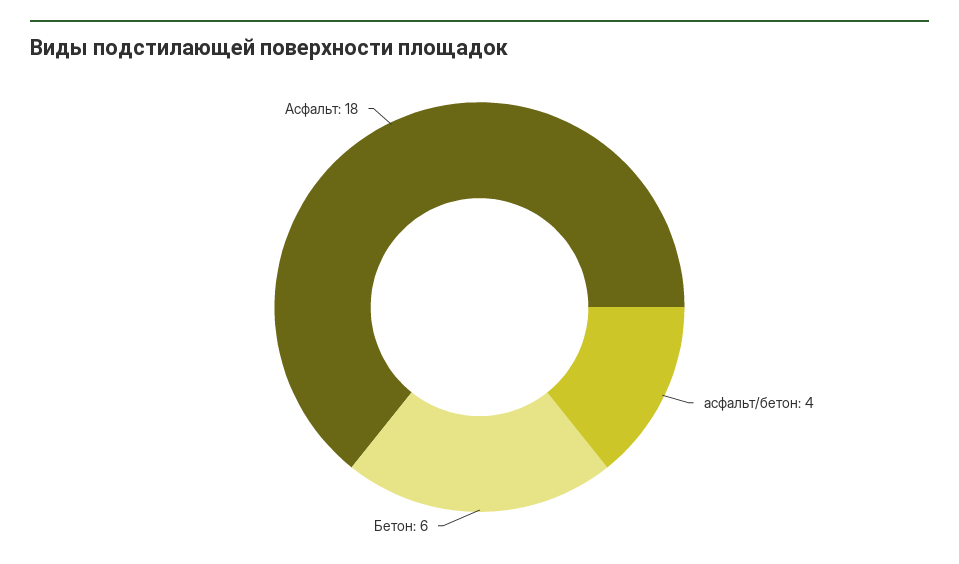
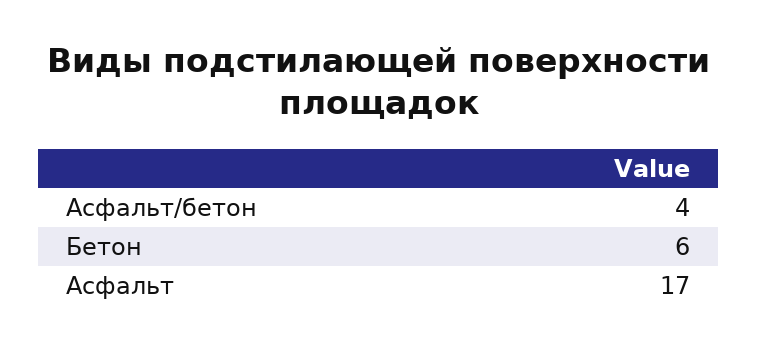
Асфальт: 18 -> 17

